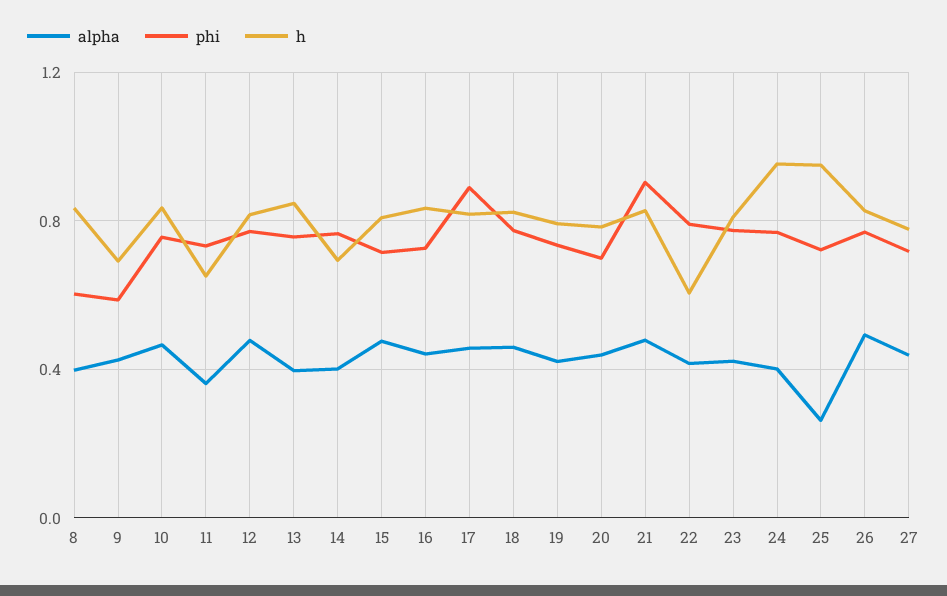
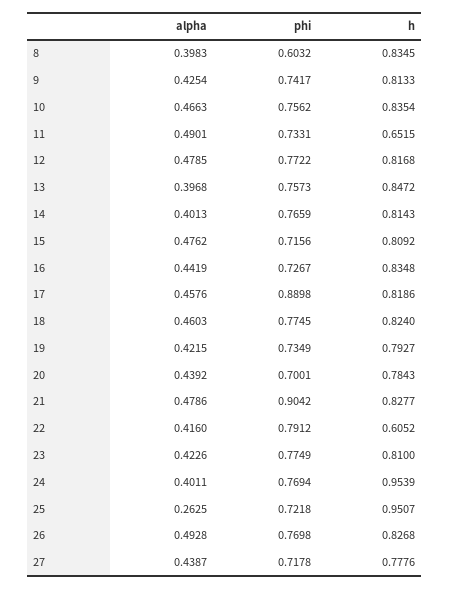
phi, 9: 0.6 -> 0.7417
h, 9: 0.7 -> 0.8133
alpha, 11: 0.35 -> 0.4901
h, 14: 0.7 -> 0.8143

